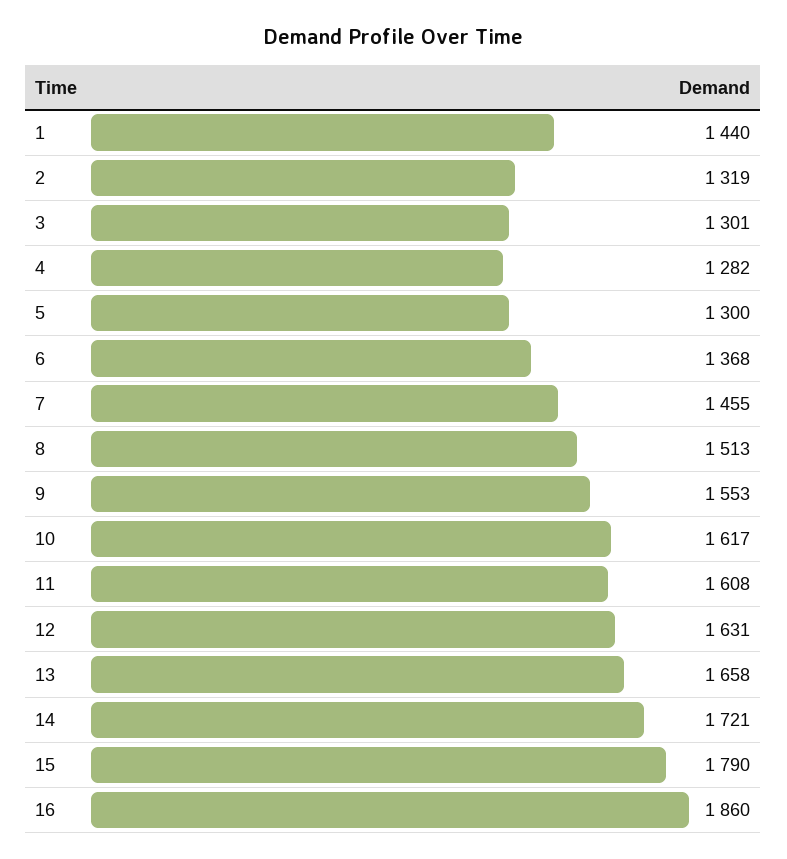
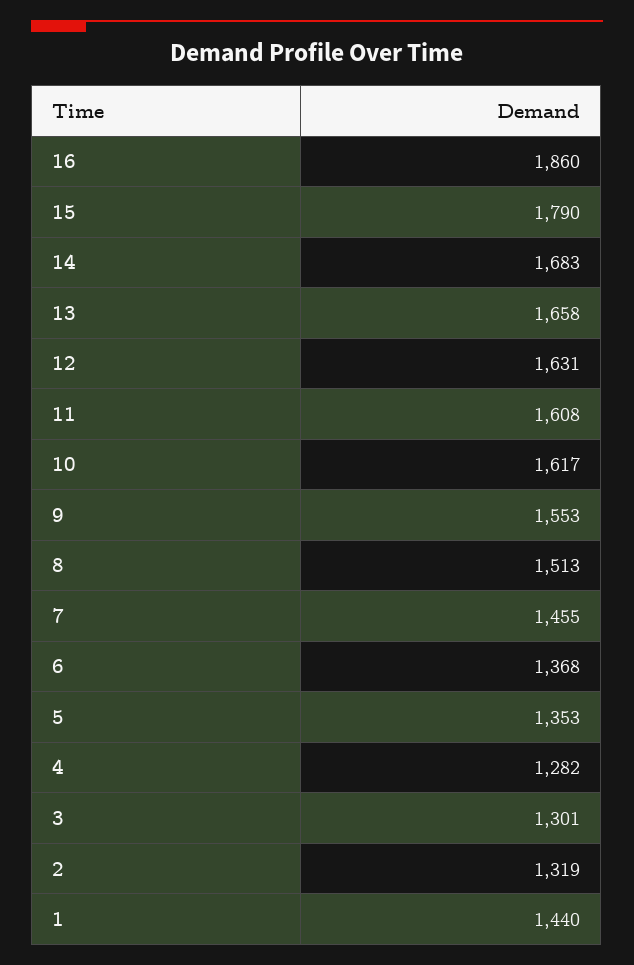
5: 1300 -> 1353
14: 1721 -> 1683

